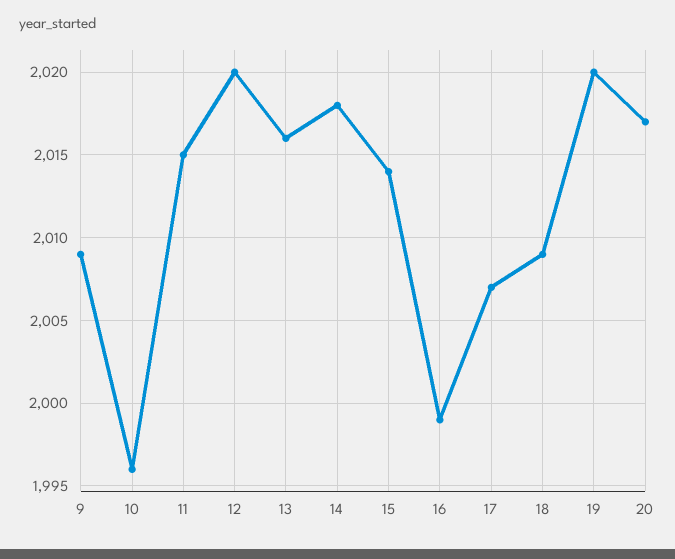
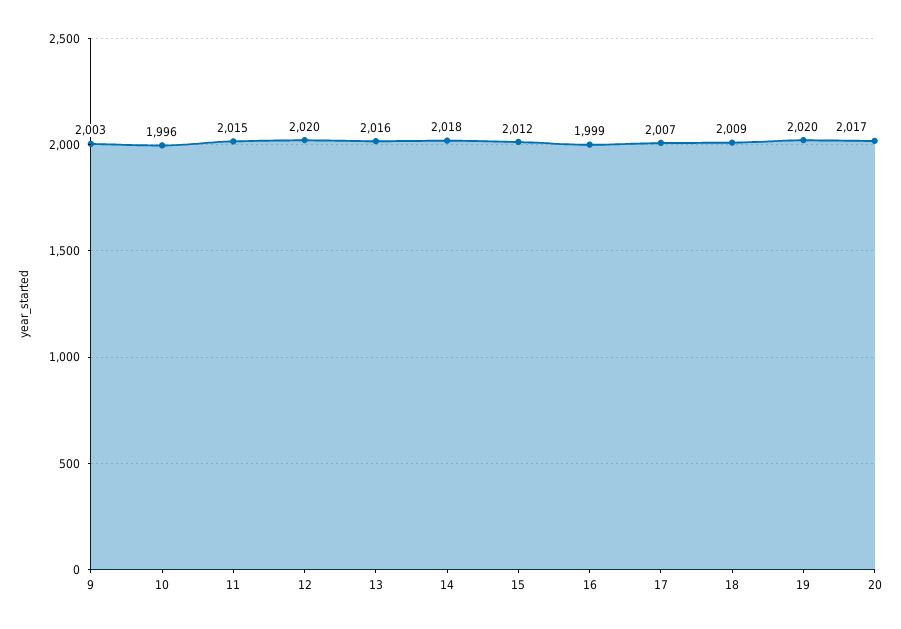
9: 2009 -> 2003
15: 2014 -> 2012

